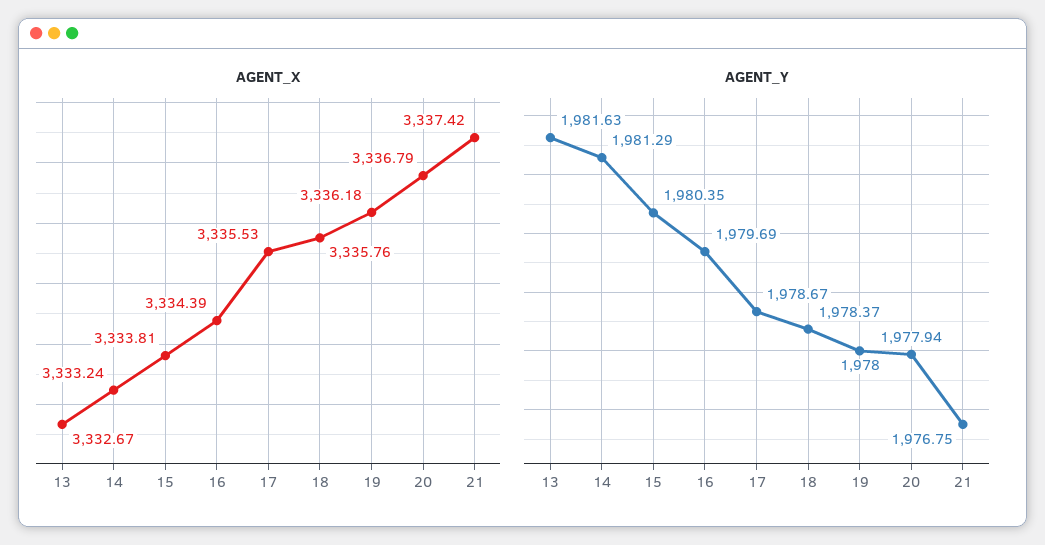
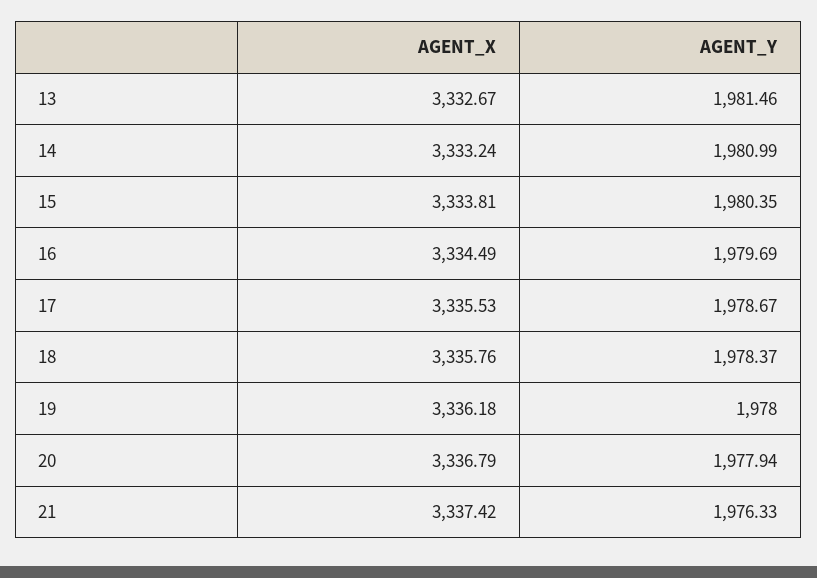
AGENT_X, 16: 3334.39 -> 3334.49
AGENT_Y, 13: 1981.63 -> 1981.46
AGENT_Y, 14: 1981.29 -> 1980.99
AGENT_Y, 21: 1976.75 -> 1976.33

